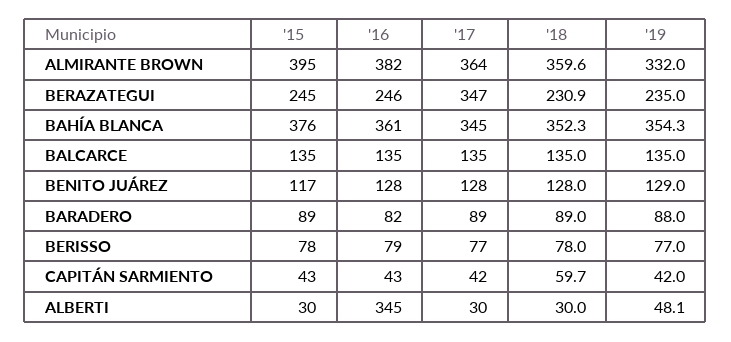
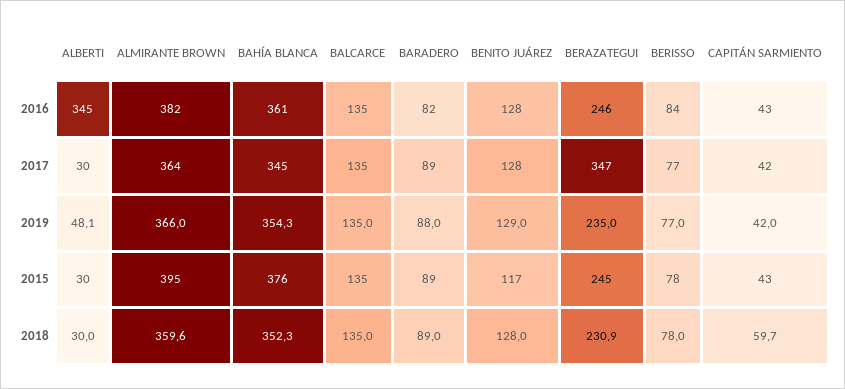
'19, ALMIRANTE BROWN: 332 -> 366
'16, BERISSO: 79 -> 84

